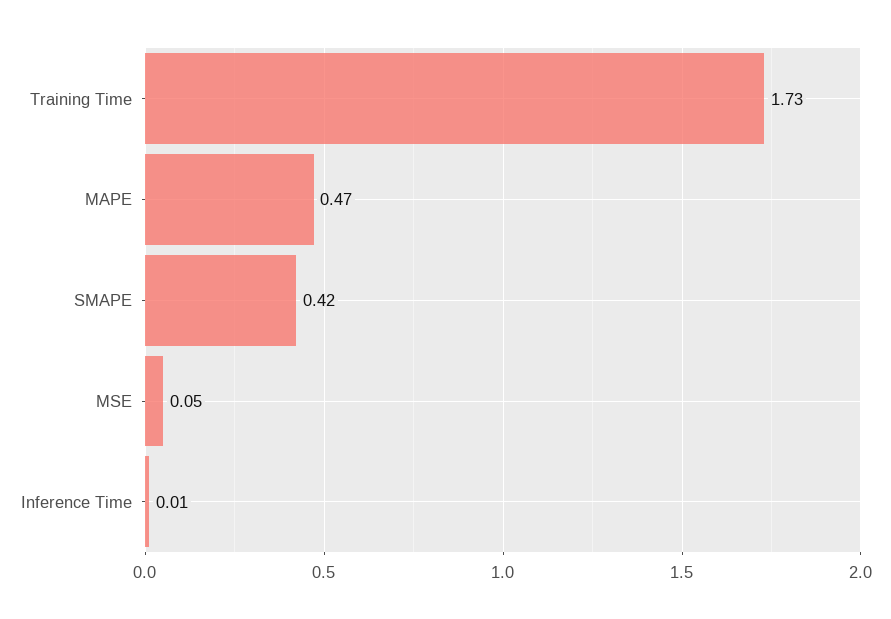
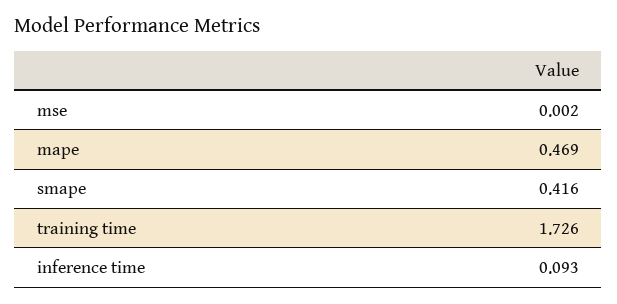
MSE: 0.05 -> 0.002
Inference Time: 0.01 -> 0.093

